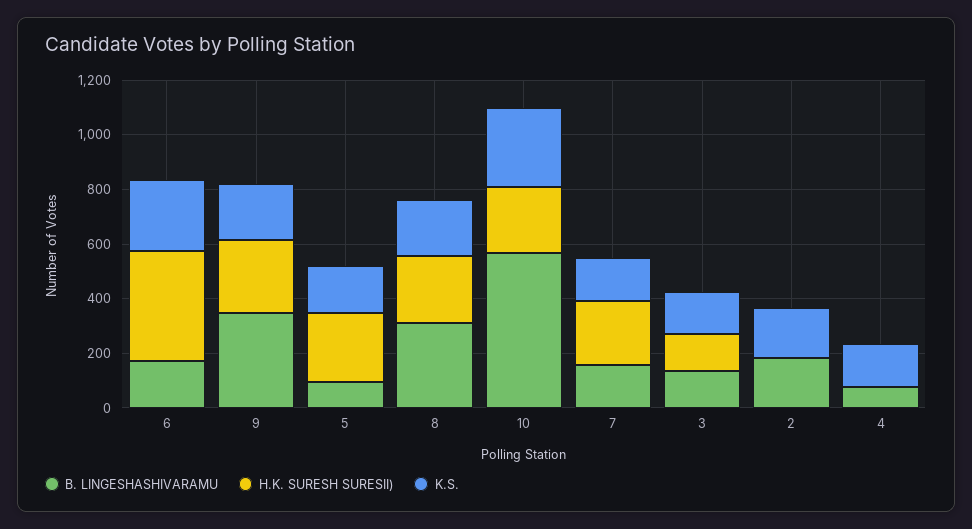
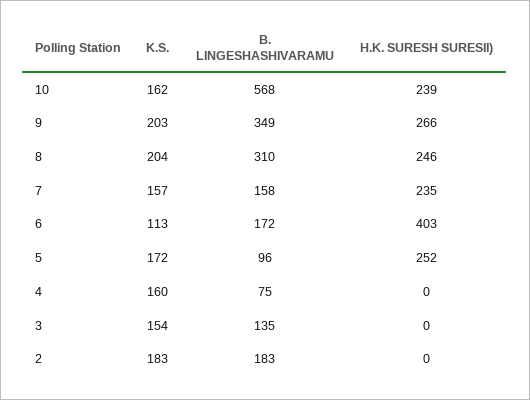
K.S., 6: 250 -> 113
K.S., 10: 300 -> 162
H.K. SURESH SURESII), 3: 150 -> 0

